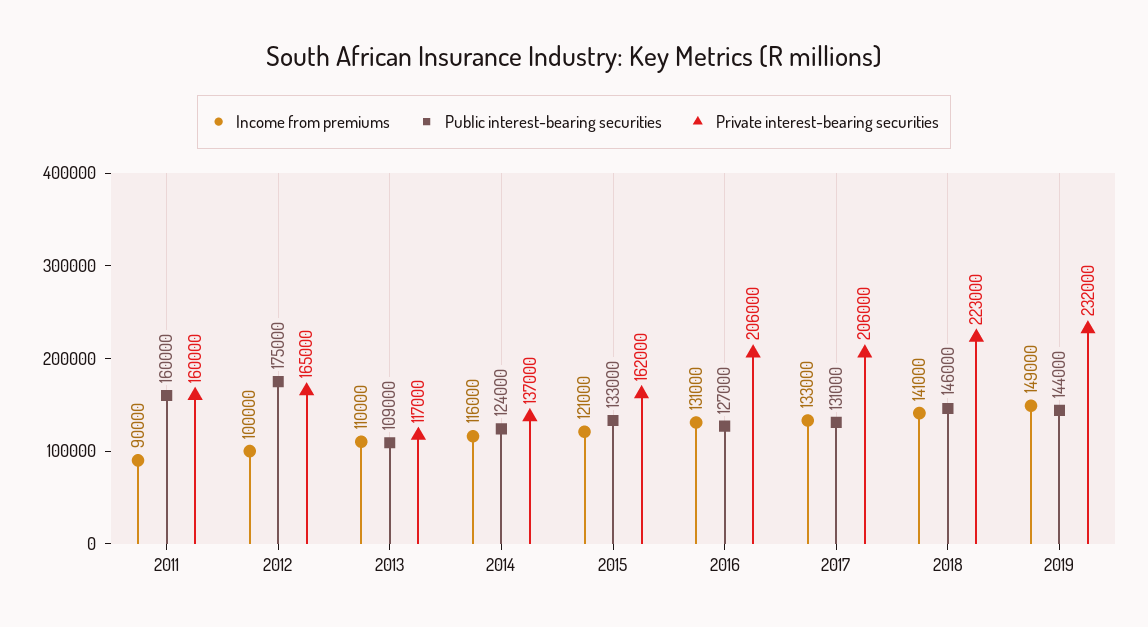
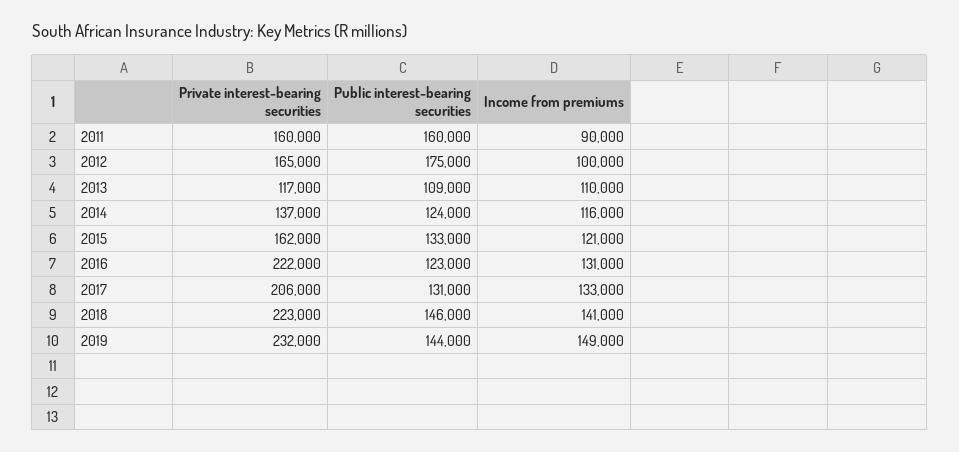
Public interest-bearing securities, 2016: 127000 -> 123000
Private interest-bearing securities, 2016: 206000 -> 222000

